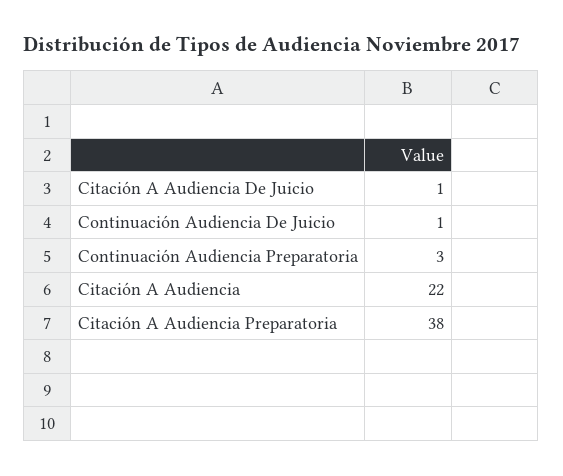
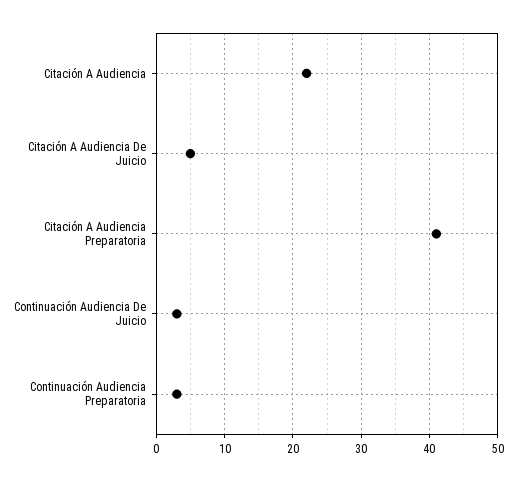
Citación A Audiencia De Juicio: 1 -> 5
Continuación Audiencia De Juicio: 1 -> 3
Citación A Audiencia Preparatoria: 38 -> 41

